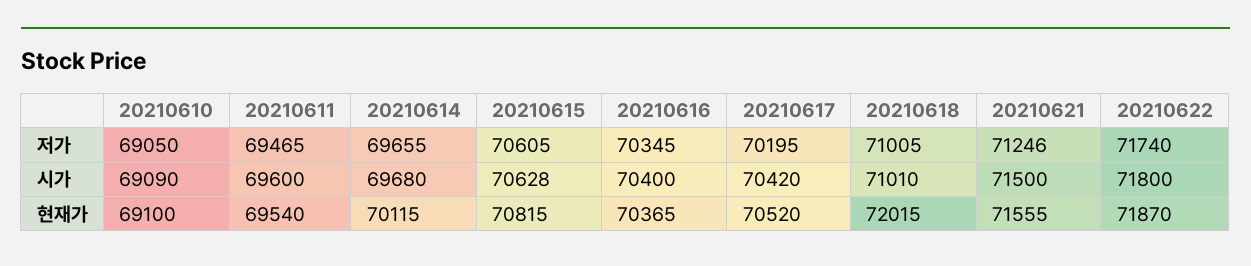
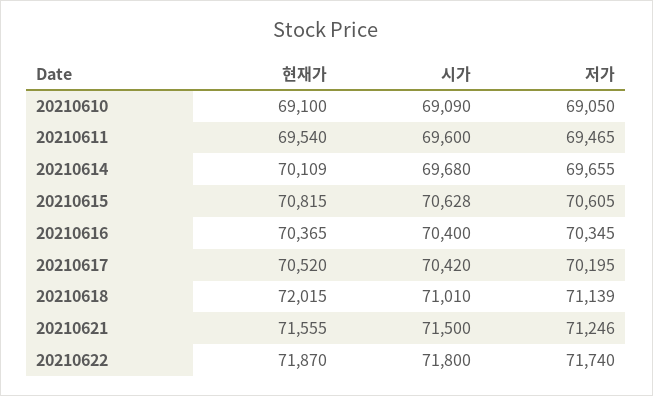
20210618, 저가: 71005 -> 71139
20210614, 현재가: 70115 -> 70109

